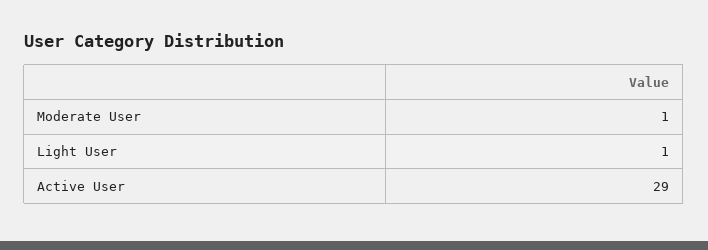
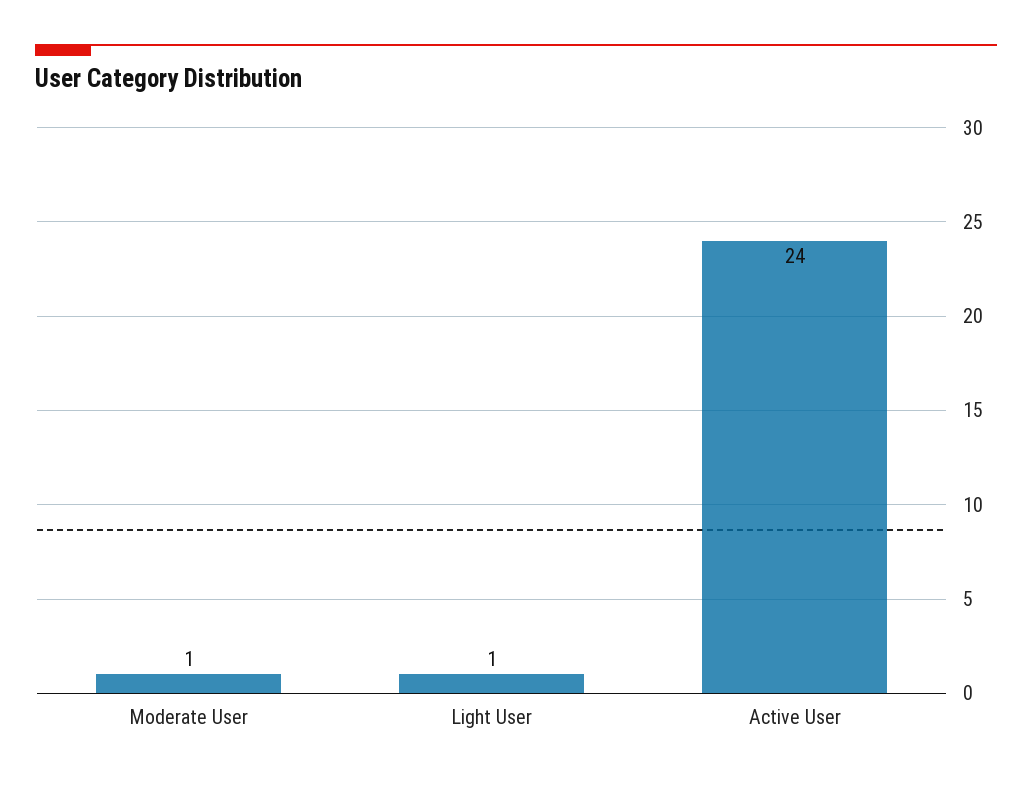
Active User: 29 -> 24

